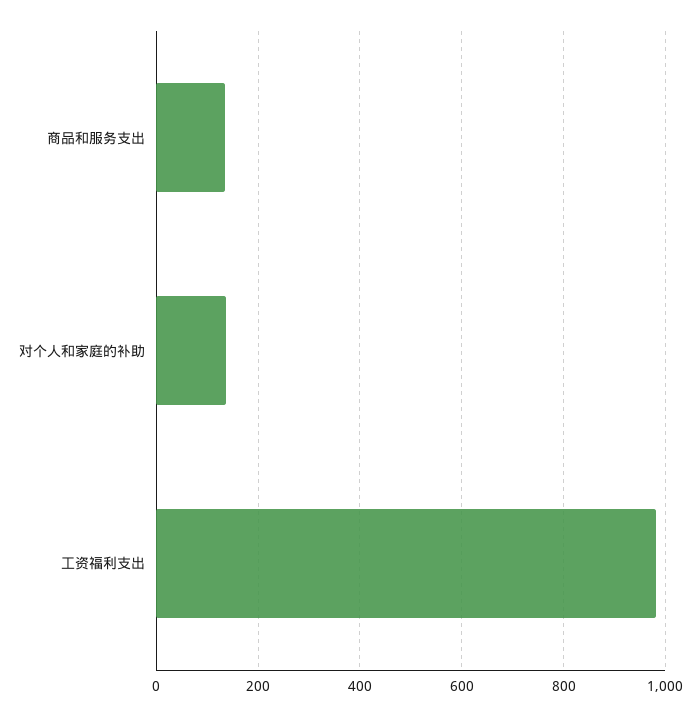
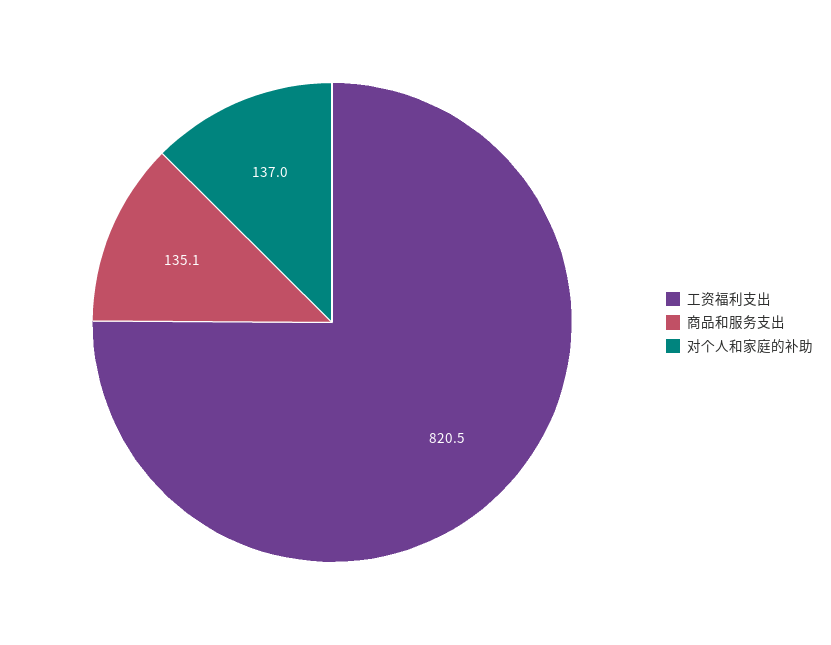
工资福利支出: 980 -> 820.5

